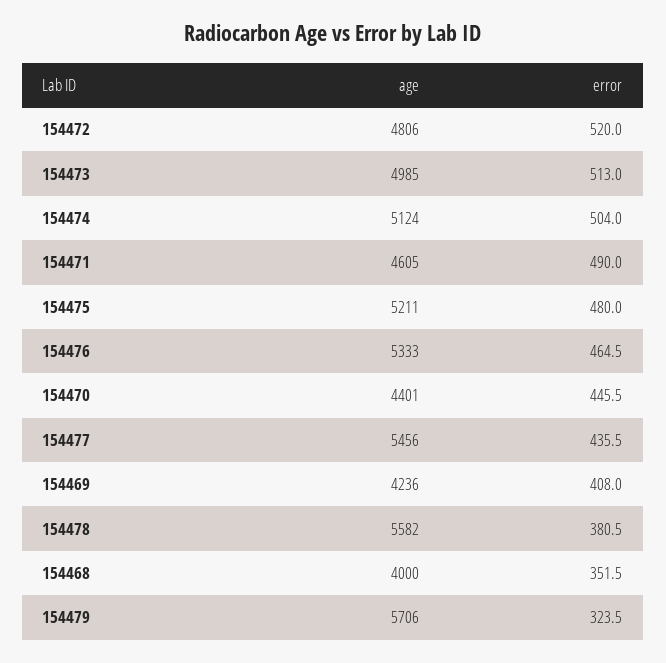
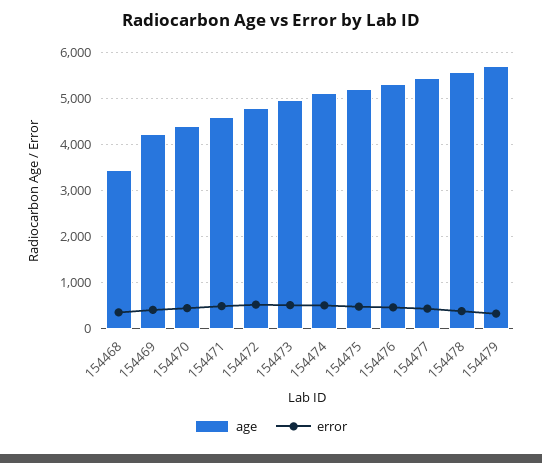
age, 154468: 4000 -> 3400

